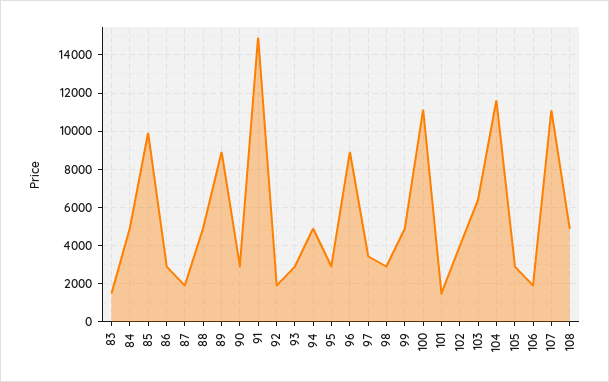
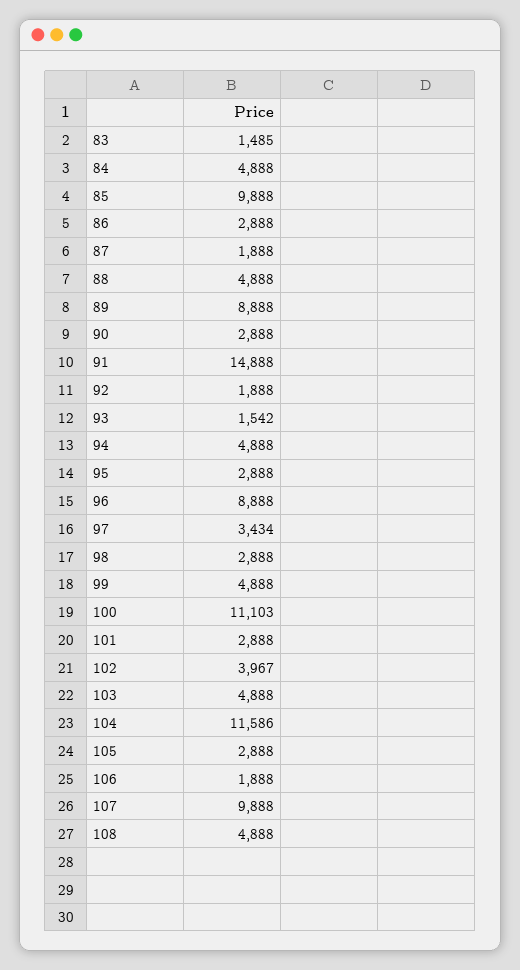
93: 3000 -> 1542
101: 1500 -> 2888
103: 6500 -> 4888
107: 11000 -> 9888

